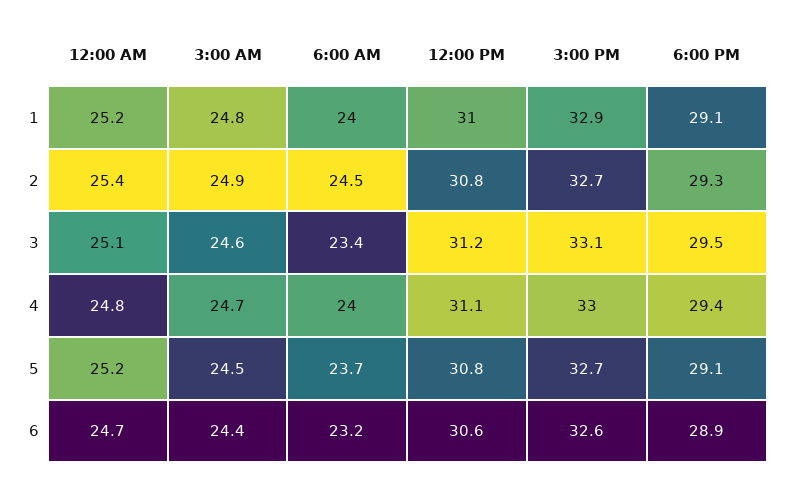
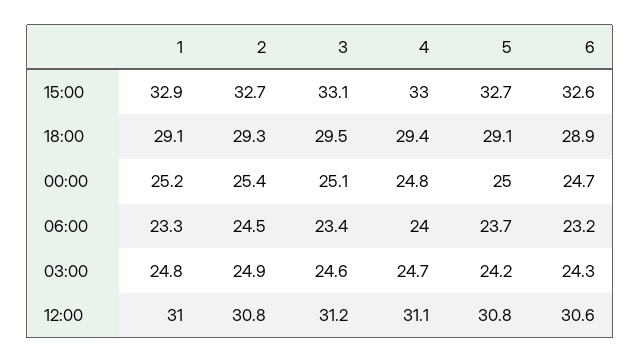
6:00 AM, 1: 24 -> 23.3
12:00 AM, 5: 25.2 -> 25
3:00 AM, 5: 24.5 -> 24.2
3:00 AM, 6: 24.4 -> 24.3

